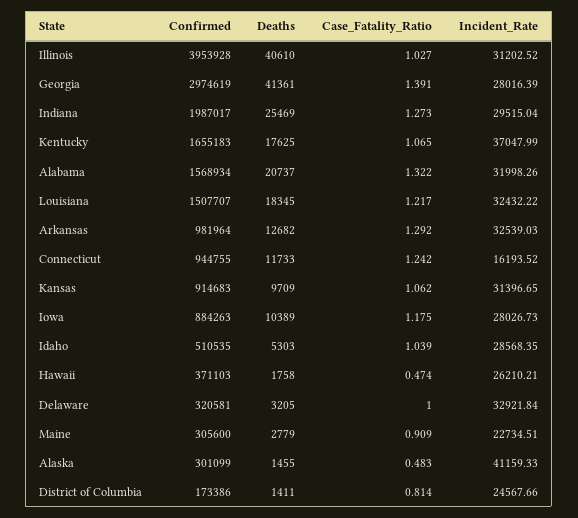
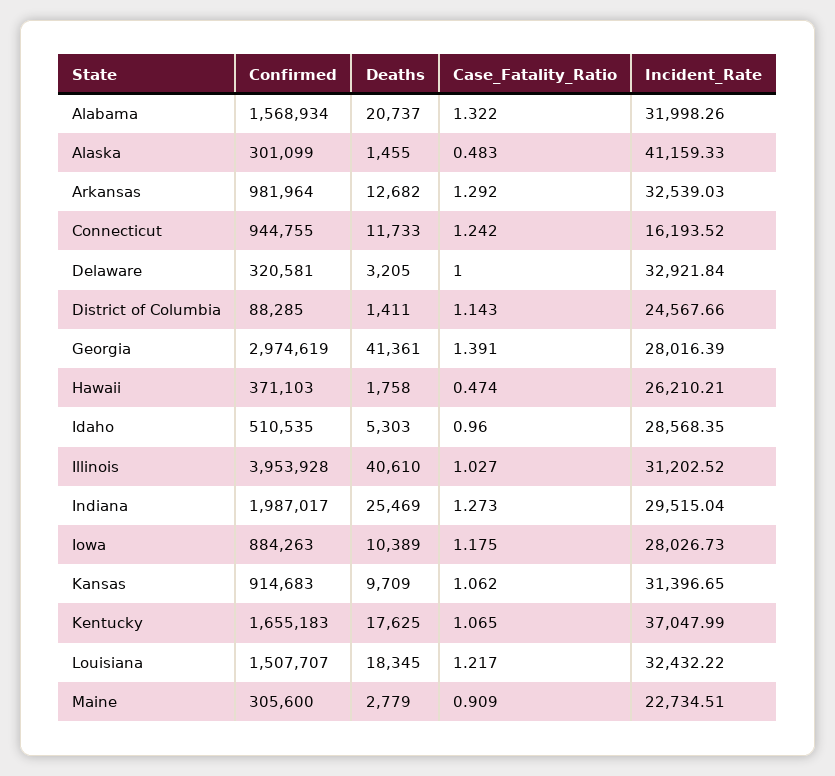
Case_Fatality_Ratio, Idaho: 1.039 -> 0.96
Confirmed, District of Columbia: 173386 -> 88285
Case_Fatality_Ratio, District of Columbia: 0.814 -> 1.143

